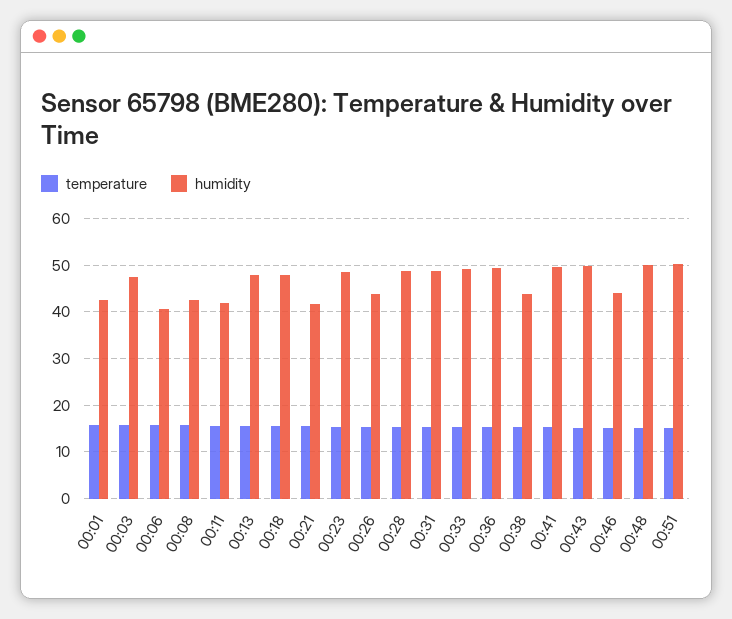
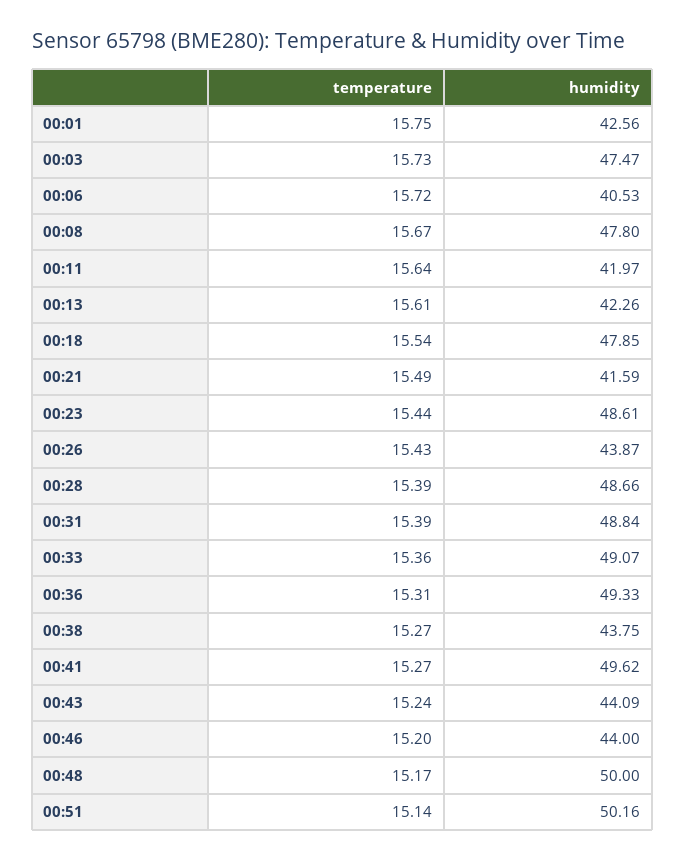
humidity, 00:08: 42 -> 47.8
humidity, 00:13: 48 -> 42.26
humidity, 00:43: 50 -> 44.09

